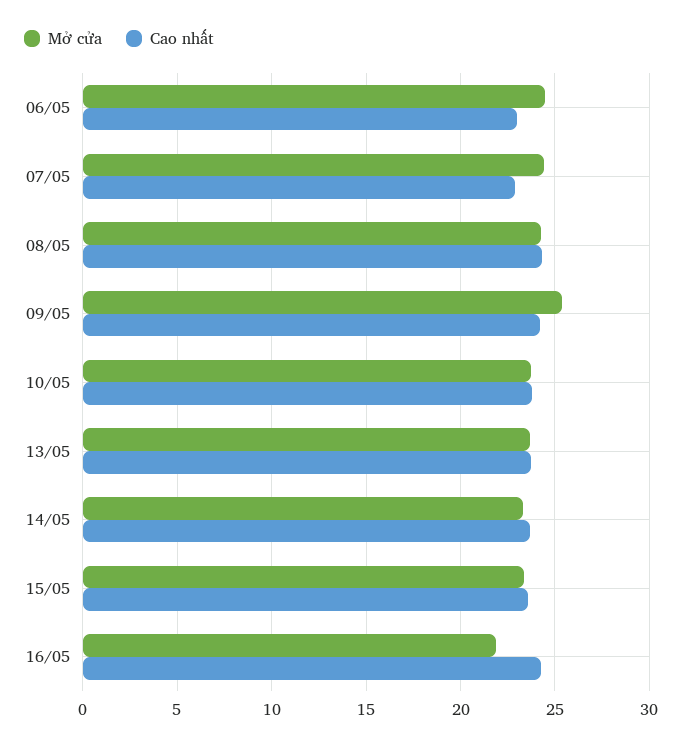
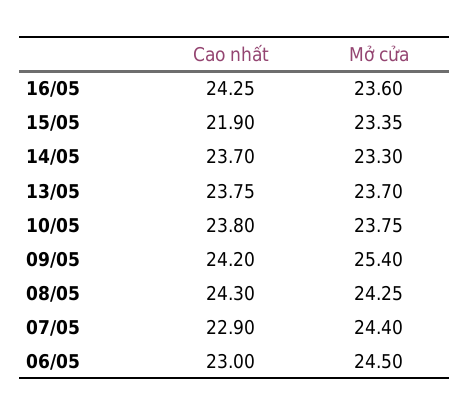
Cao nhất, 15/05: 23.5 -> 21.9
Mở cửa, 16/05: 22 -> 23.6

